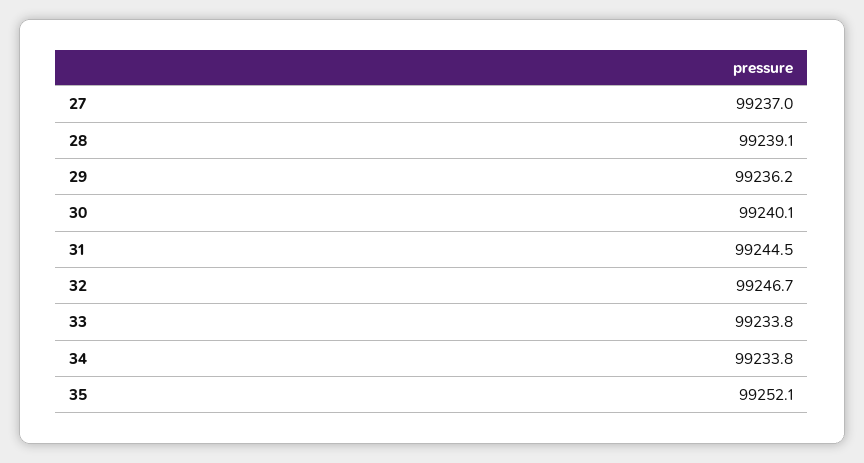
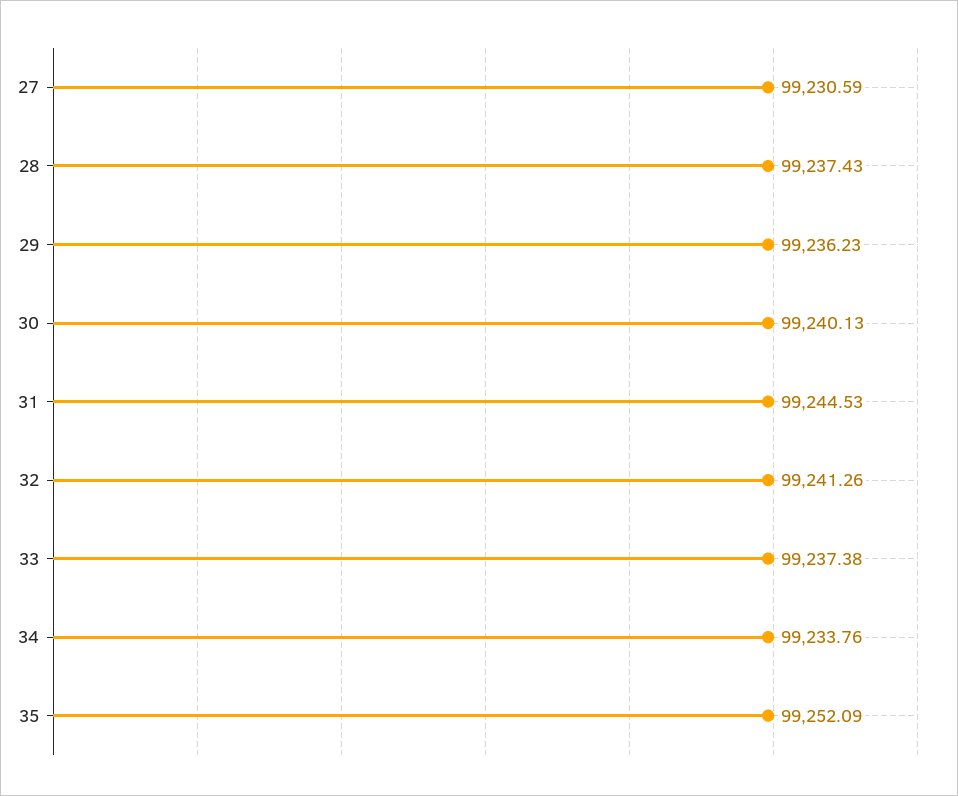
27: 99237 -> 99230.59
28: 99239.1 -> 99237.43
32: 99246.7 -> 99241.26
33: 99233.8 -> 99237.38

